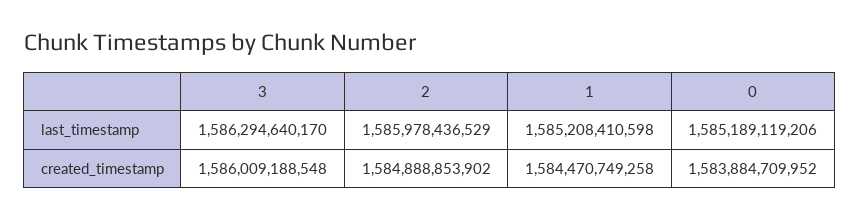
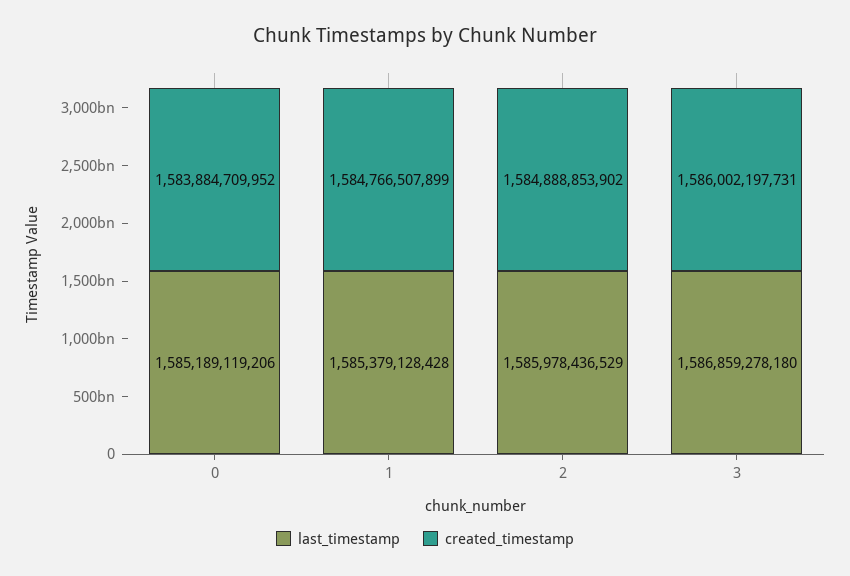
last_timestamp, 3: 1586294640170 -> 1586859278180
last_timestamp, 1: 1585208410598 -> 1585379128428
created_timestamp, 3: 1586009188548 -> 1586002197731
created_timestamp, 1: 1584470749258 -> 1584766507899

